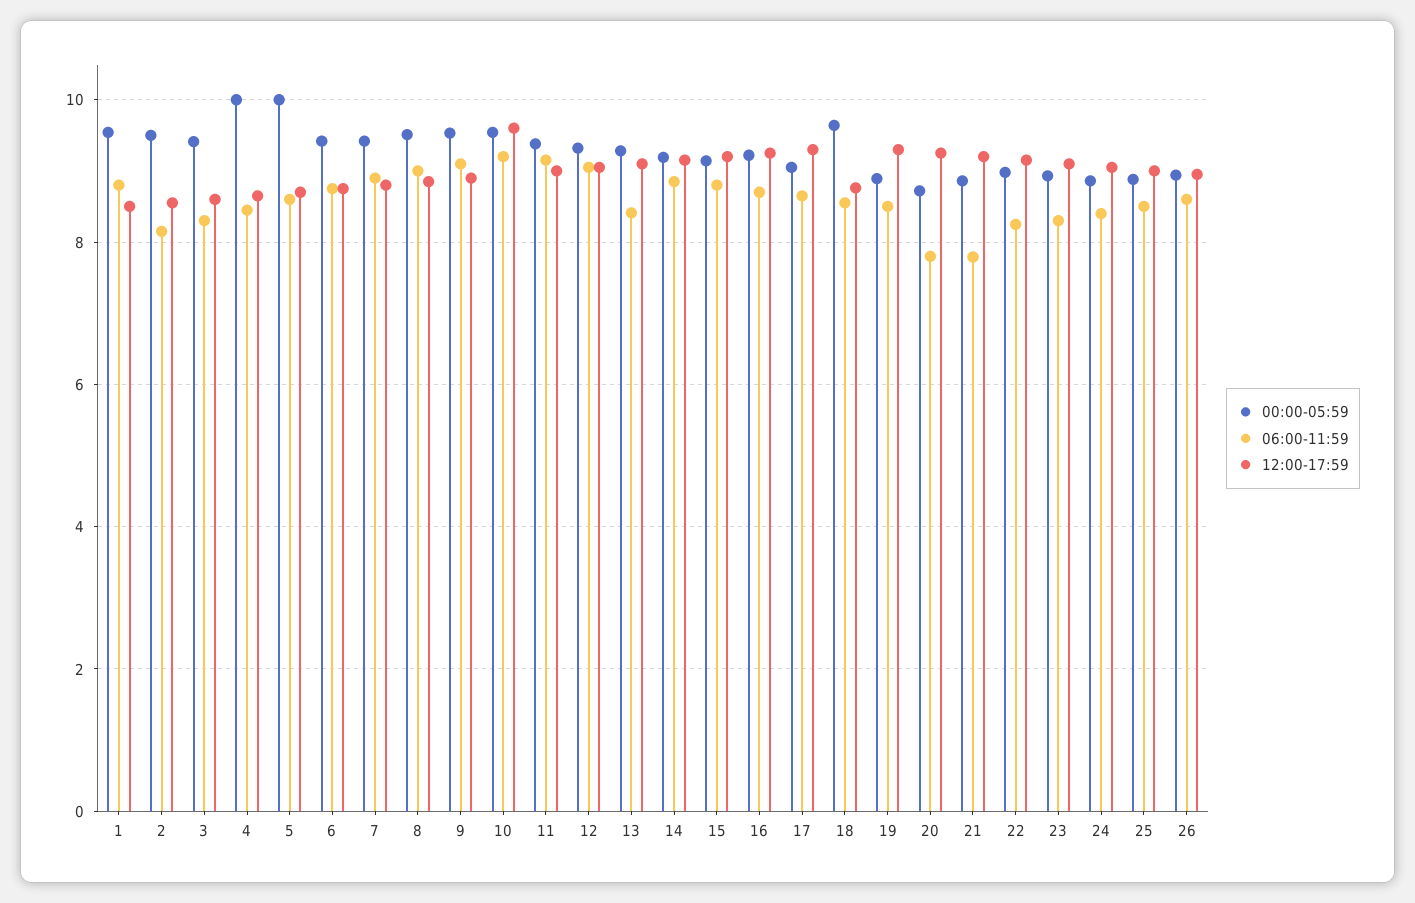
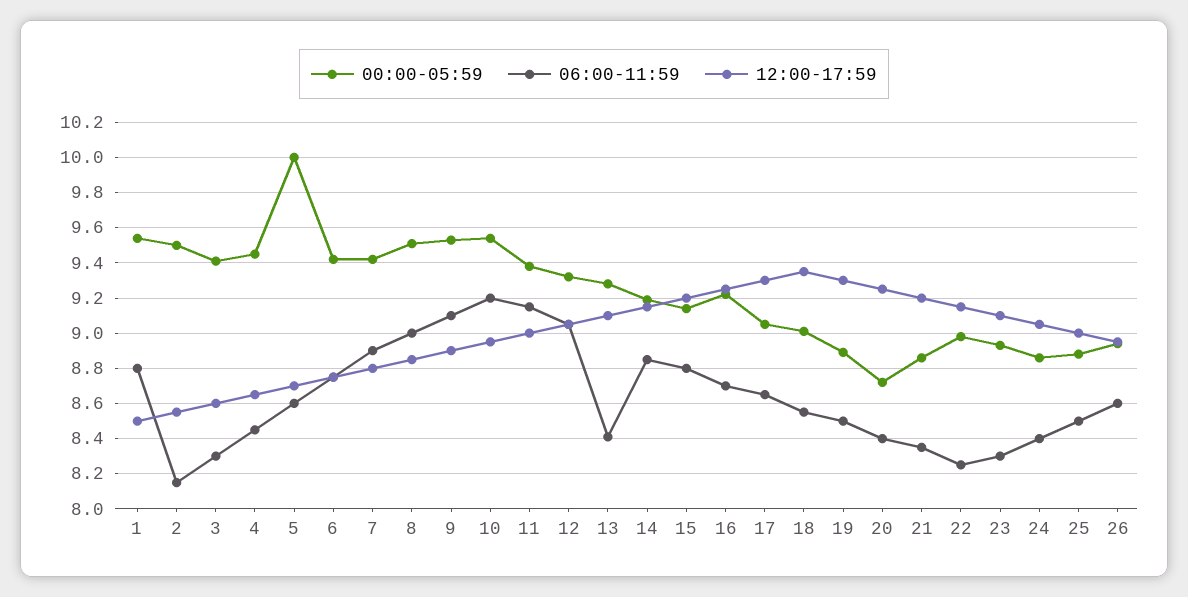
00:00-05:59, 4: 10 -> 9.45
12:00-17:59, 10: 9.6 -> 8.95
00:00-05:59, 18: 9.6 -> 9
12:00-17:59, 18: 8.8 -> 9.35
06:00-11:59, 20: 7.8 -> 8.4
06:00-11:59, 21: 7.8 -> 8.35

